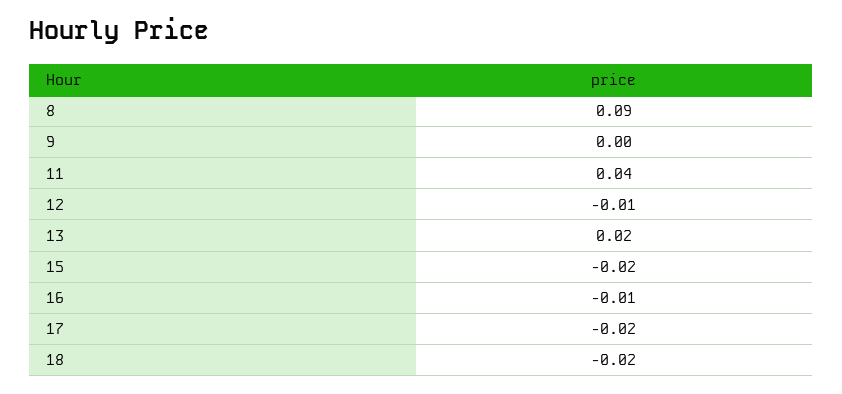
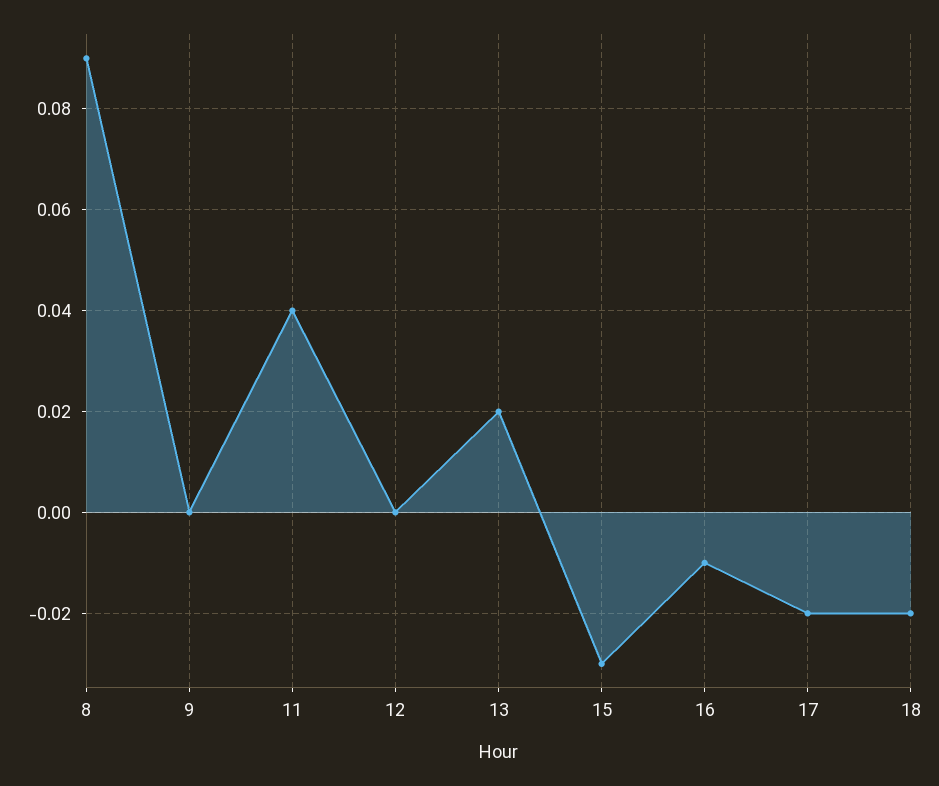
12: -0.01 -> 0
15: -0.02 -> -0.03

